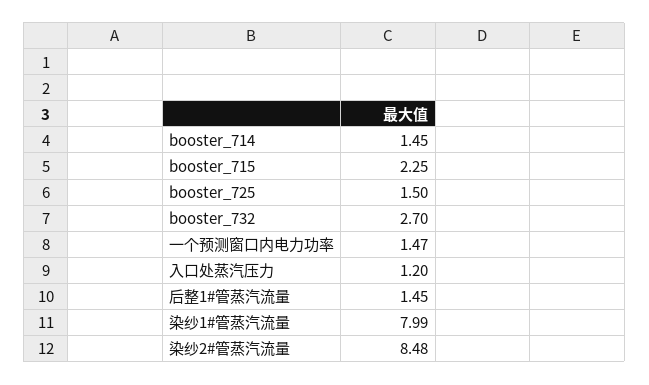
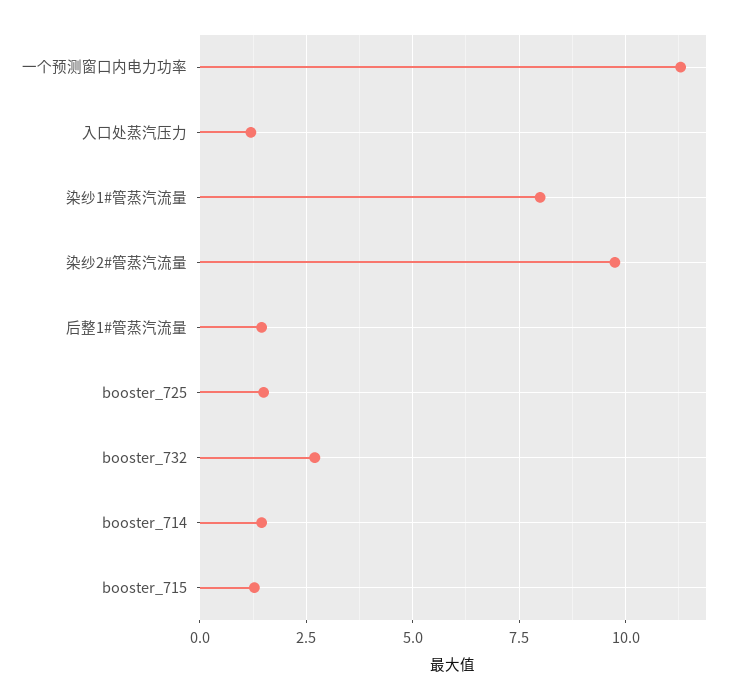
booster_715: 2.25 -> 1.25
一个预测窗口内电力功率: 1.47 -> 11.25
染纱2#管蒸汽流量: 8.48 -> 9.75

